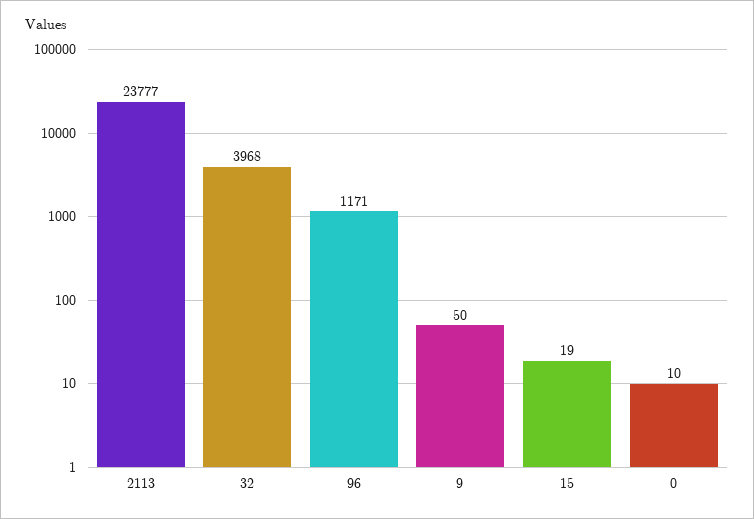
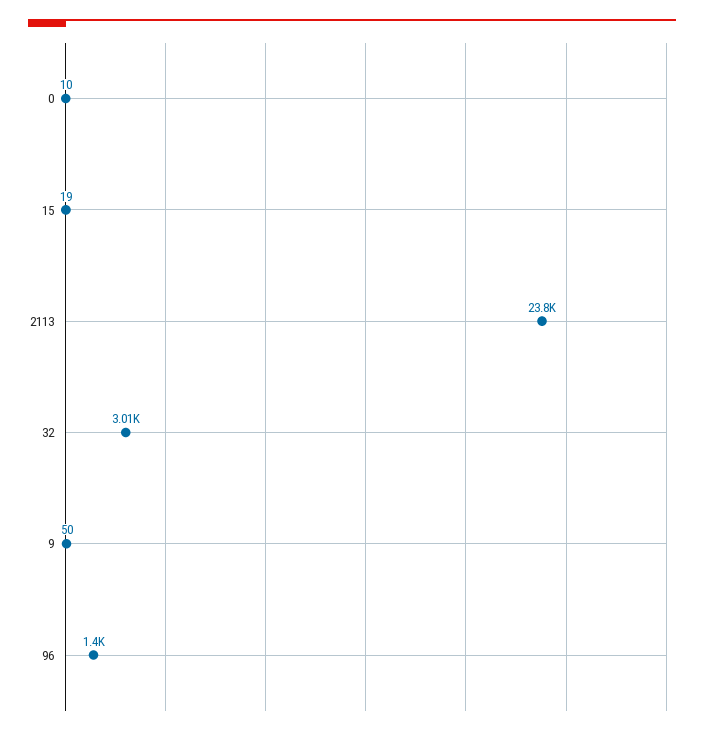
32: 3968 -> 3010
96: 1171 -> 1400

